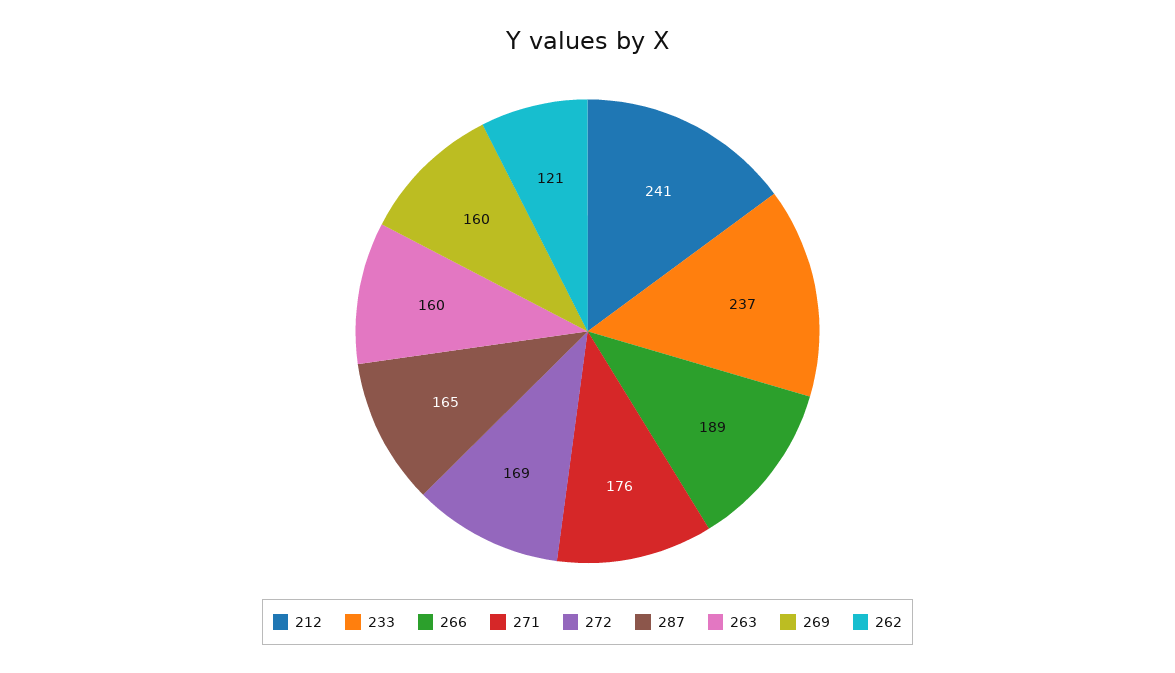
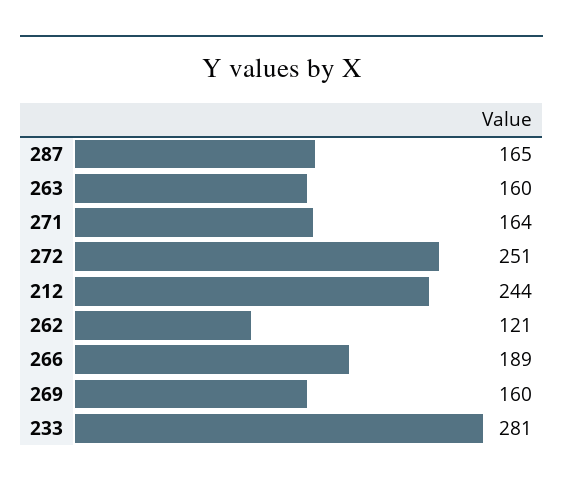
212: 241 -> 244
233: 237 -> 281
271: 176 -> 164
272: 169 -> 251

